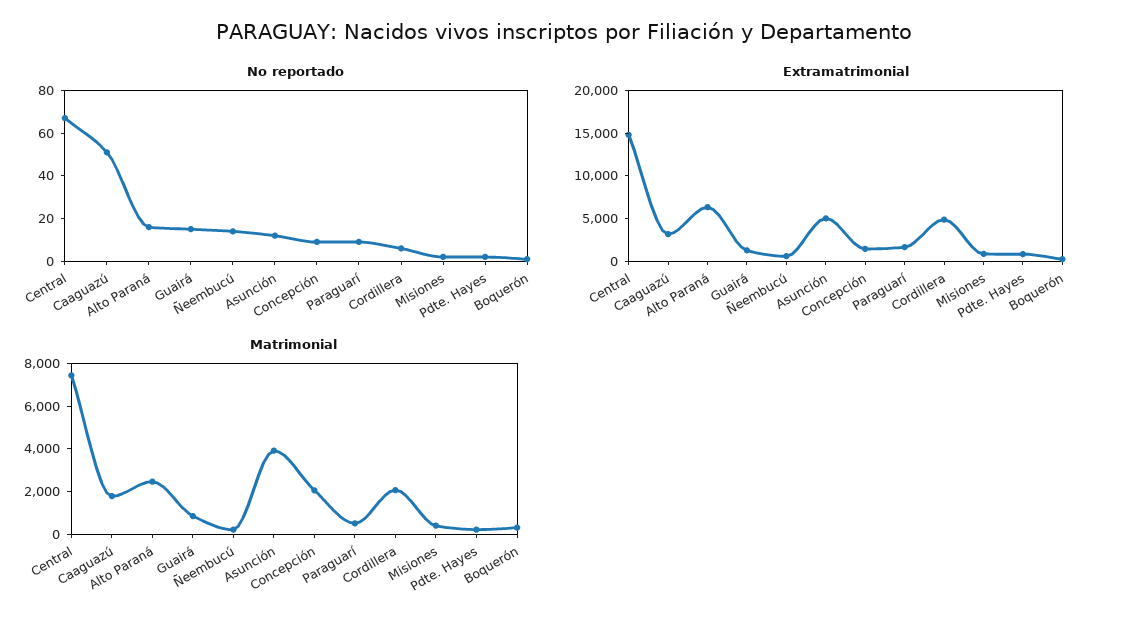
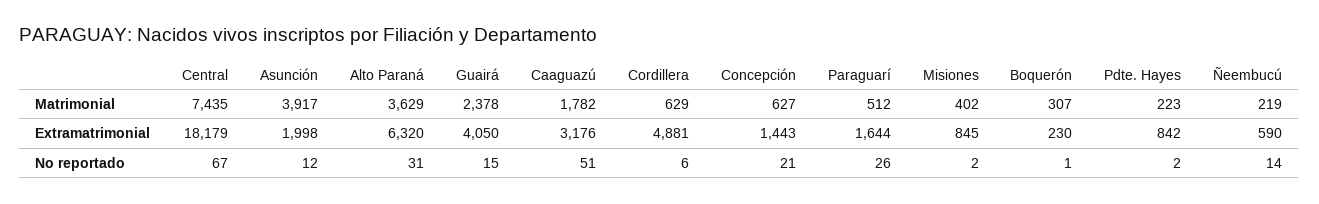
No reportado, Alto Paraná: 15 -> 31
No reportado, Concepción: 10 -> 21
No reportado, Paraguarí: 10 -> 26
Extramatrimonial, Central: 15000 -> 18179
Extramatrimonial, Guairá: 1000 -> 4050
Extramatrimonial, Asunción: 5000 -> 1998
Matrimonial, Alto Paraná: 2500 -> 3629
Matrimonial, Guairá: 1000 -> 2378
Matrimonial, Concepción: 2000 -> 627
Matrimonial, Cordillera: 2000 -> 629

